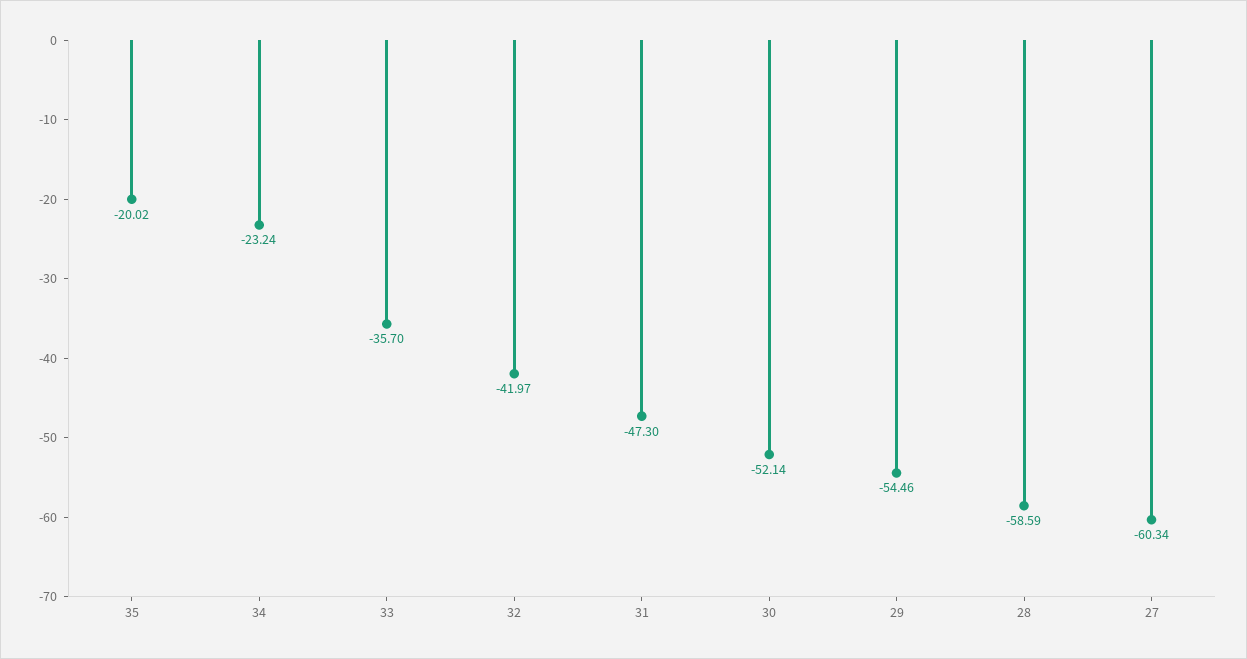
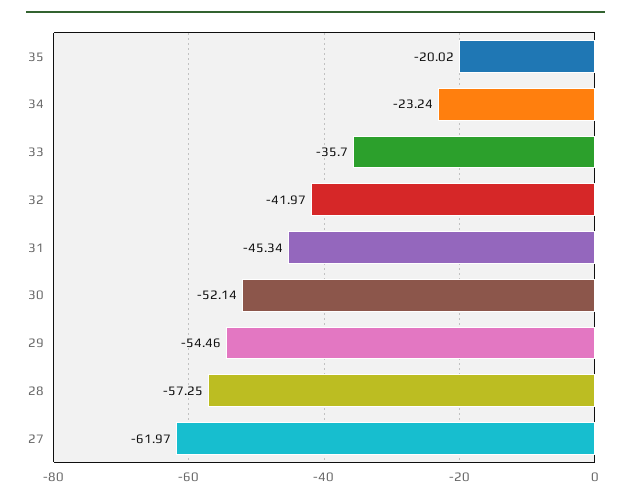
31: -47.3 -> -45.34
28: -58.59 -> -57.25
27: -60.34 -> -61.97

